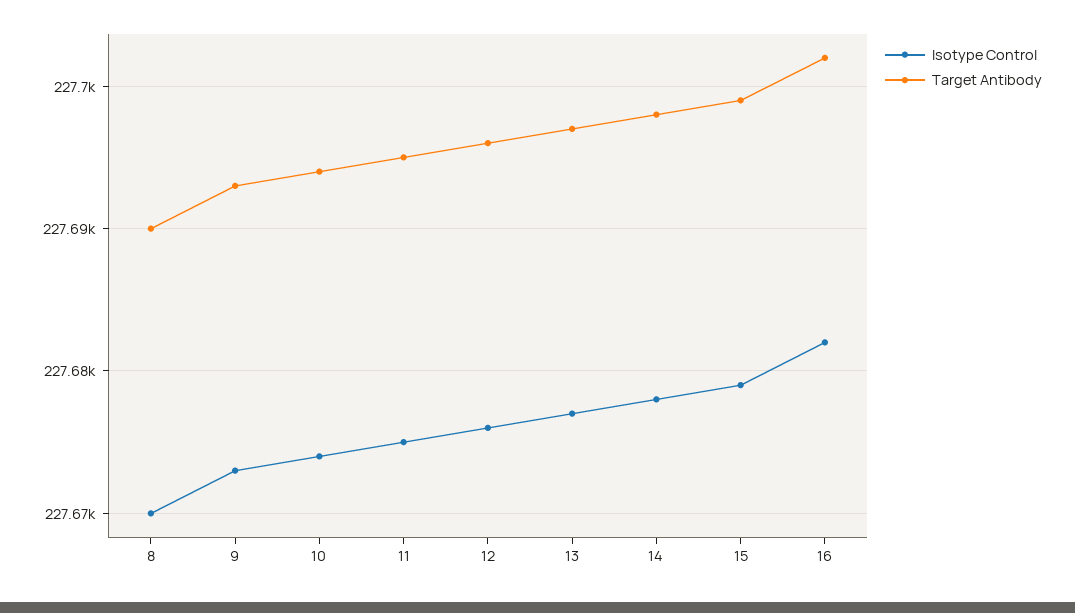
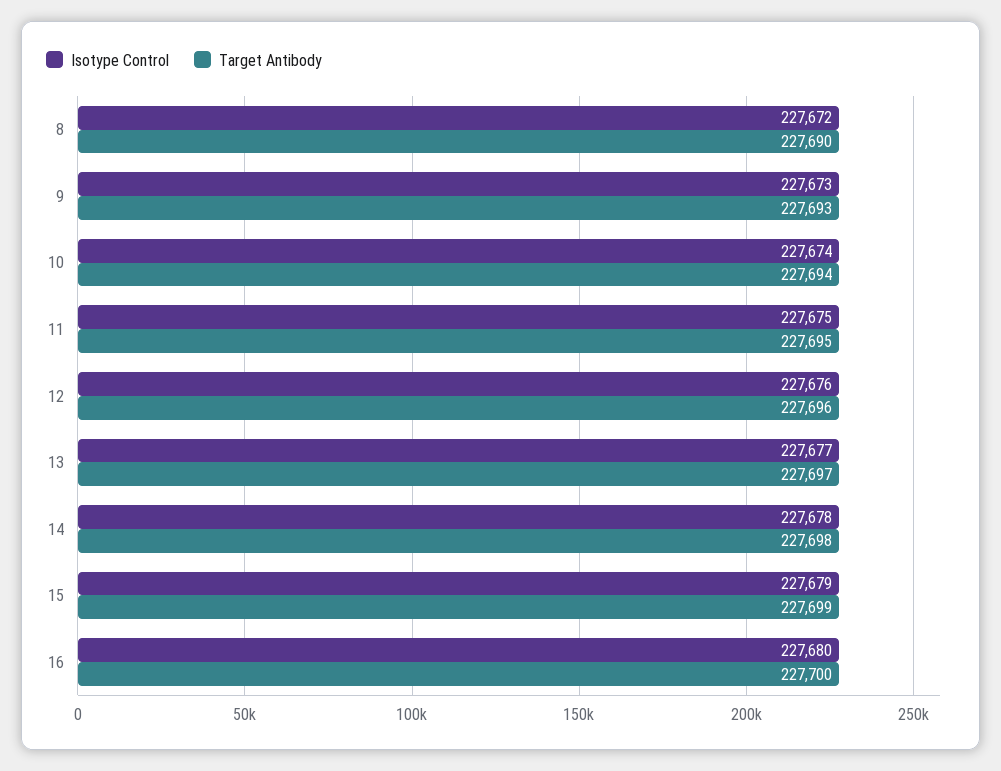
Isotype Control, 8: 227670 -> 227672
Isotype Control, 16: 227682 -> 227680
Target Antibody, 16: 227702 -> 227700

